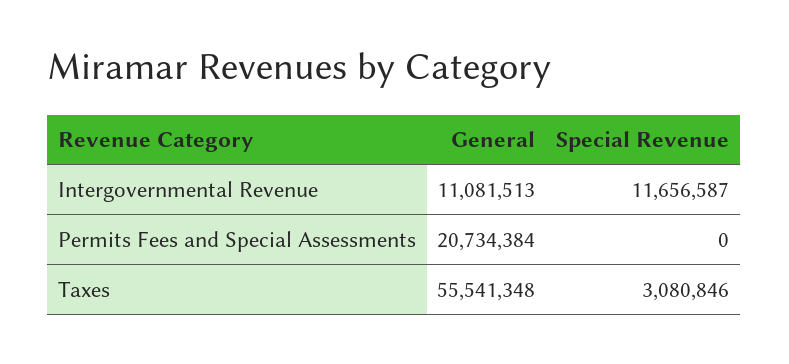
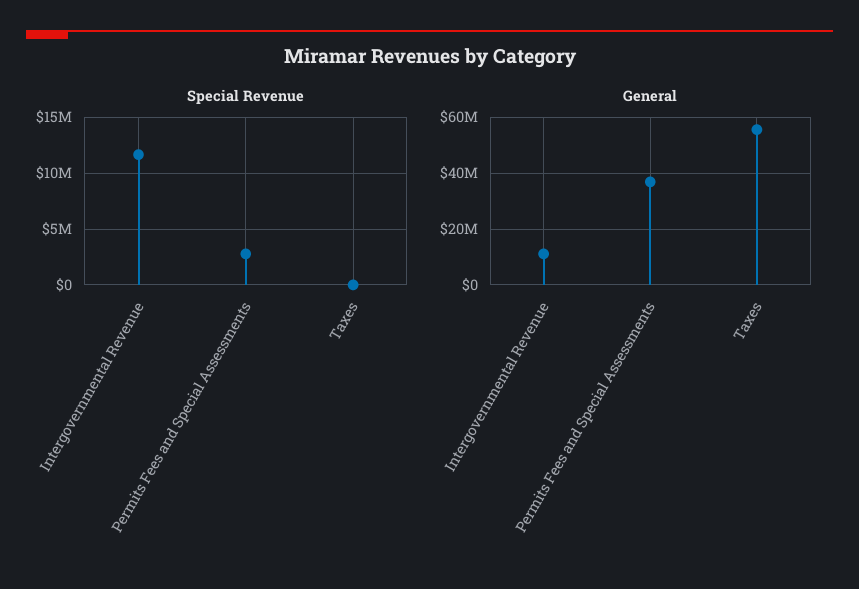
General, Permits Fees and Special Assessments: 20734384 -> 37500000
Special Revenue, Permits Fees and Special Assessments: 0 -> 3000000
Special Revenue, Taxes: 3080846 -> 0

